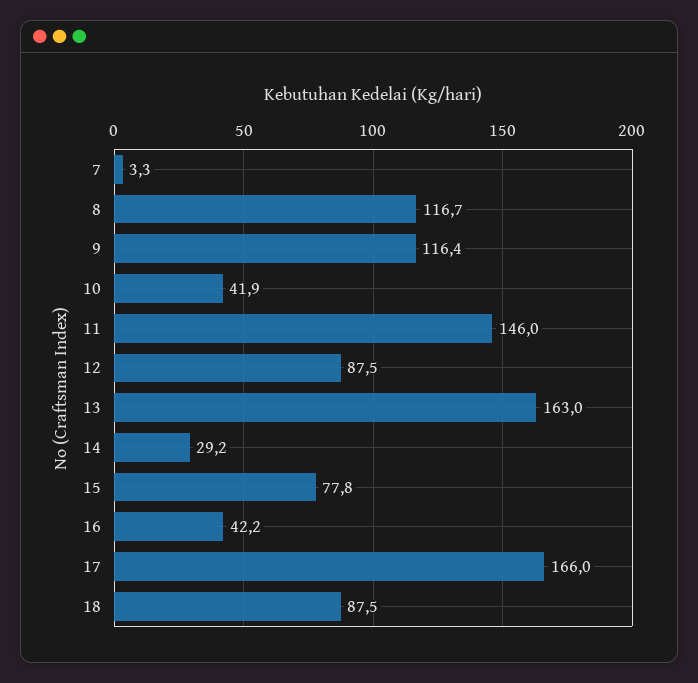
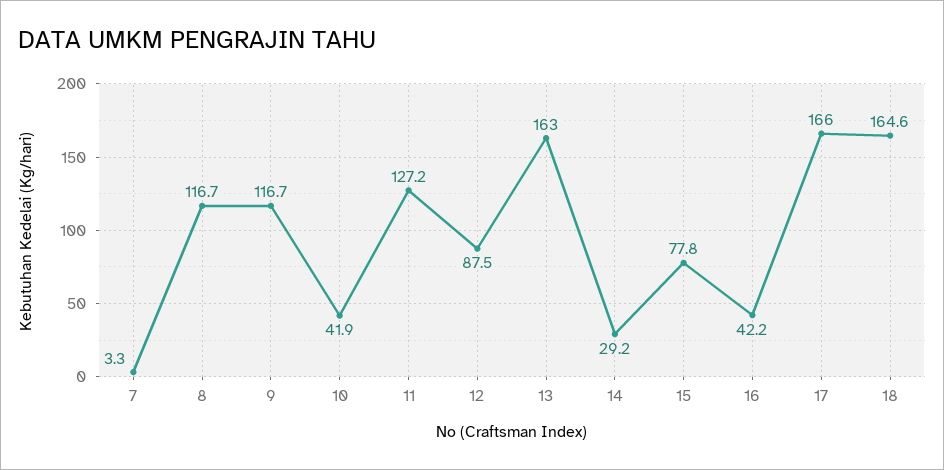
9: 116.4 -> 116.7
11: 146 -> 127.2
18: 87.5 -> 164.6

